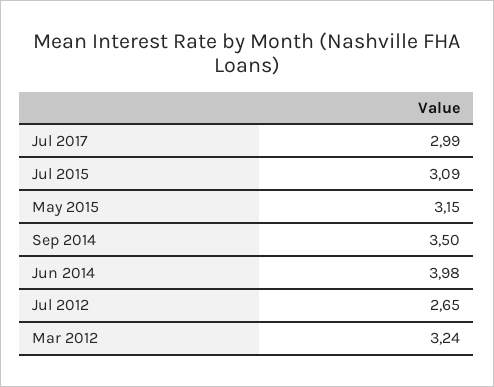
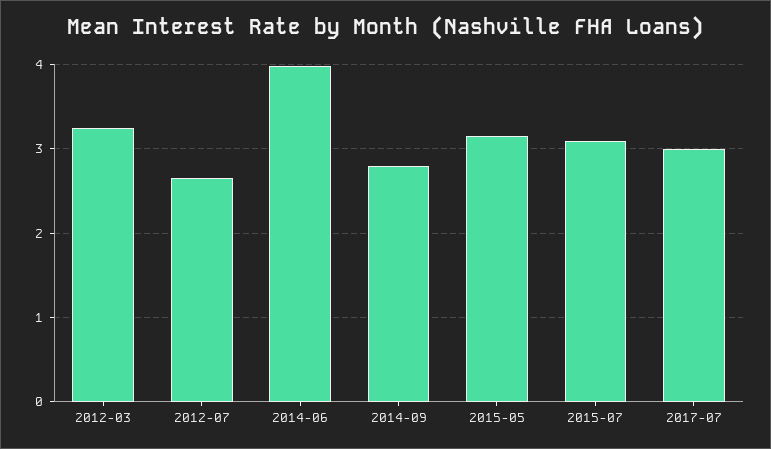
Sep 2014: 3.5 -> 2.8

